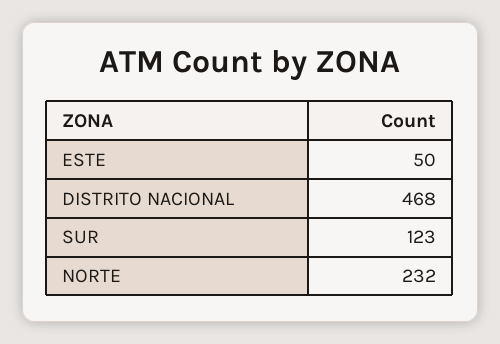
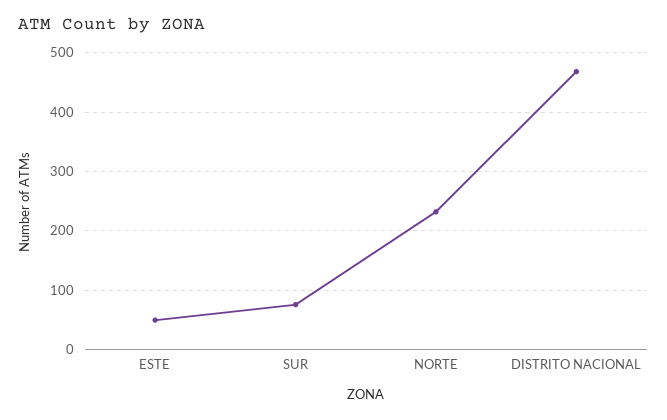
SUR: 123 -> 80

